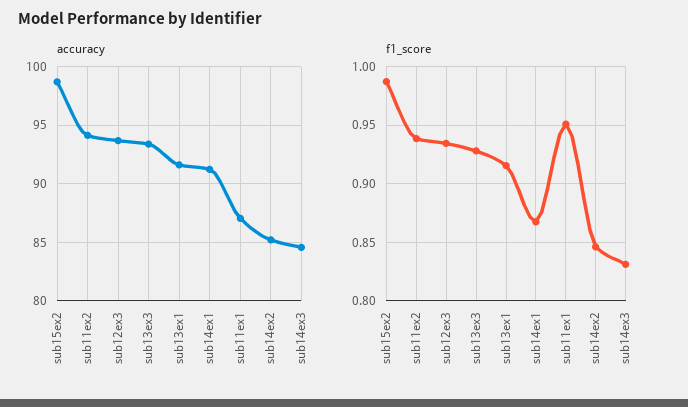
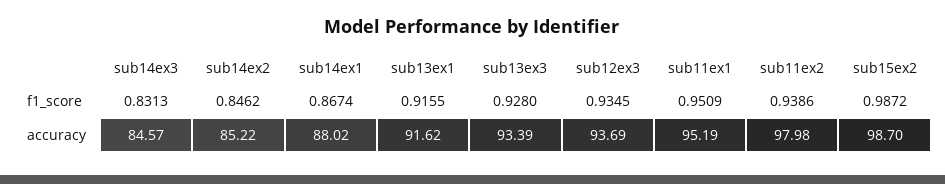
accuracy, sub11ex2: 94 -> 97.98
accuracy, sub14ex1: 91 -> 88.02
accuracy, sub11ex1: 87 -> 95.19

